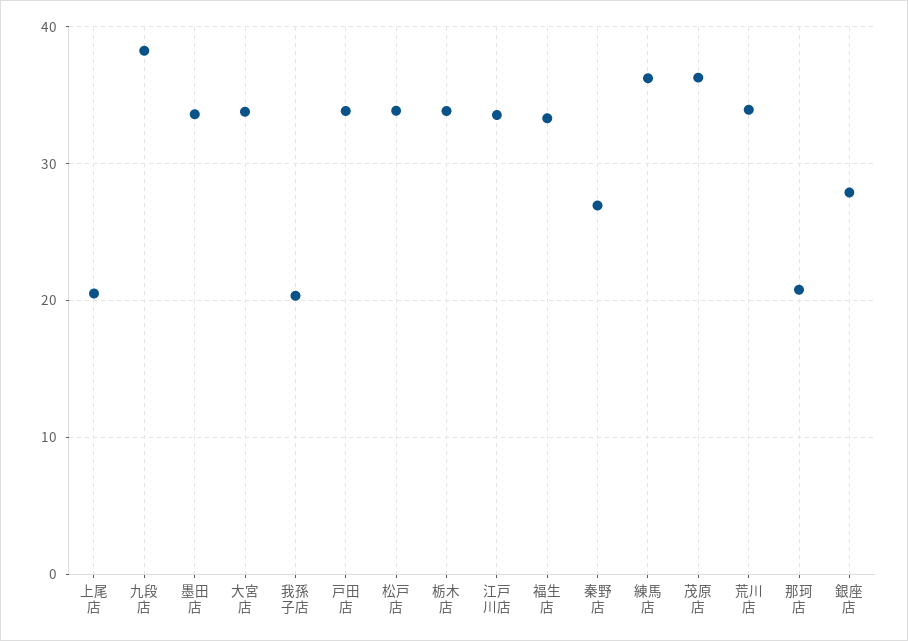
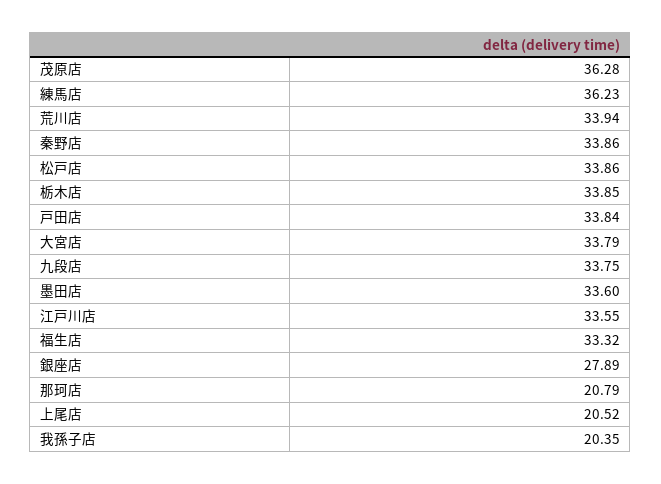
九段店: 38 -> 33.75
秦野店: 27 -> 33.86

